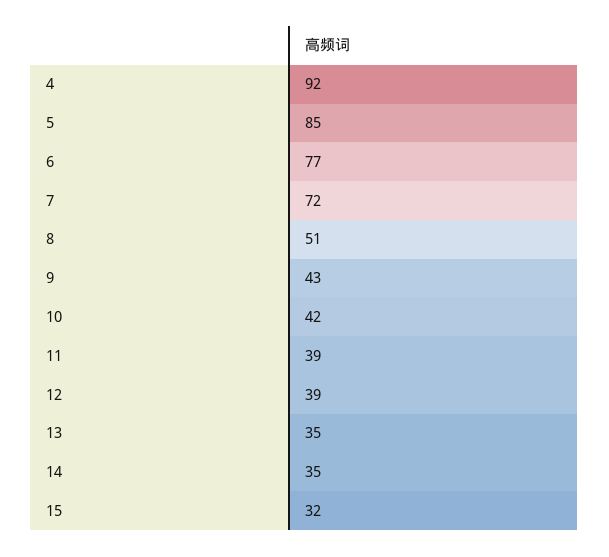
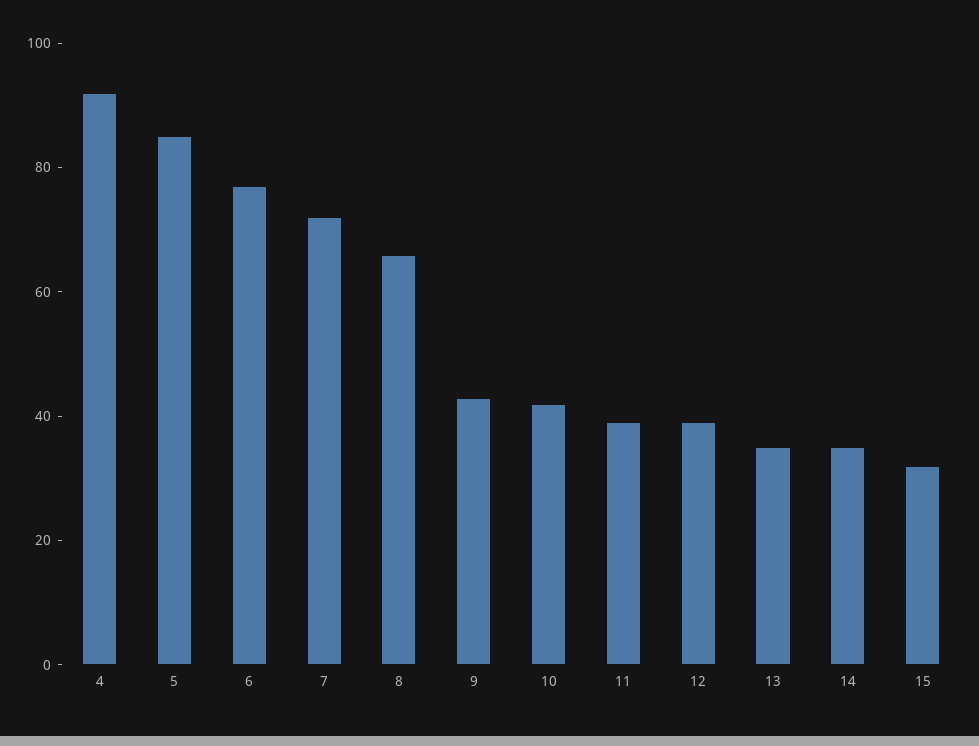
8: 51 -> 65

